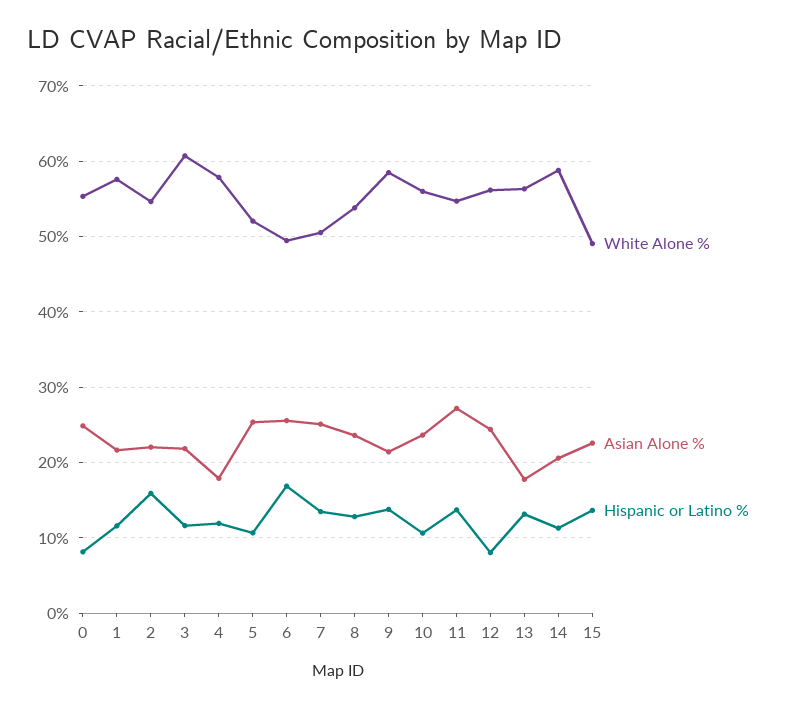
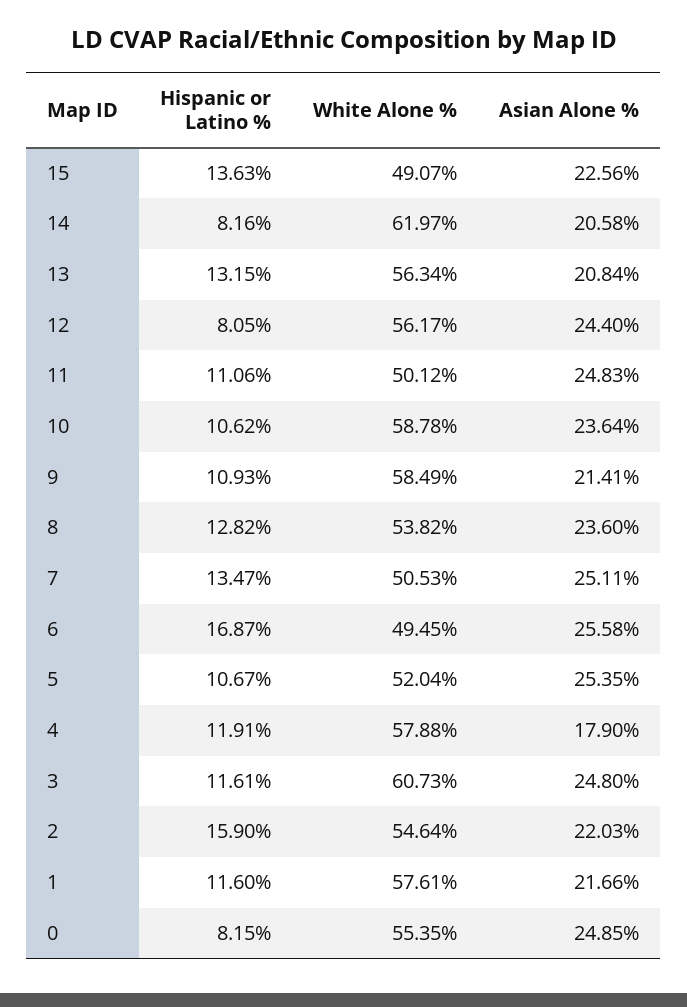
Asian Alone %, 3: 22 -> 24.8
Hispanic or Latino %, 9: 14 -> 10.93
White Alone %, 10: 56 -> 58.78
White Alone %, 11: 55 -> 50.12
Asian Alone %, 11: 27 -> 24.83
Hispanic or Latino %, 11: 14 -> 11.06
Asian Alone %, 13: 18 -> 20.84
White Alone %, 14: 59 -> 61.97
Hispanic or Latino %, 14: 11 -> 8.16

